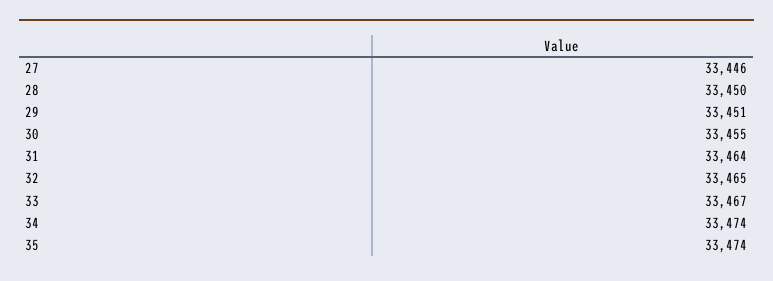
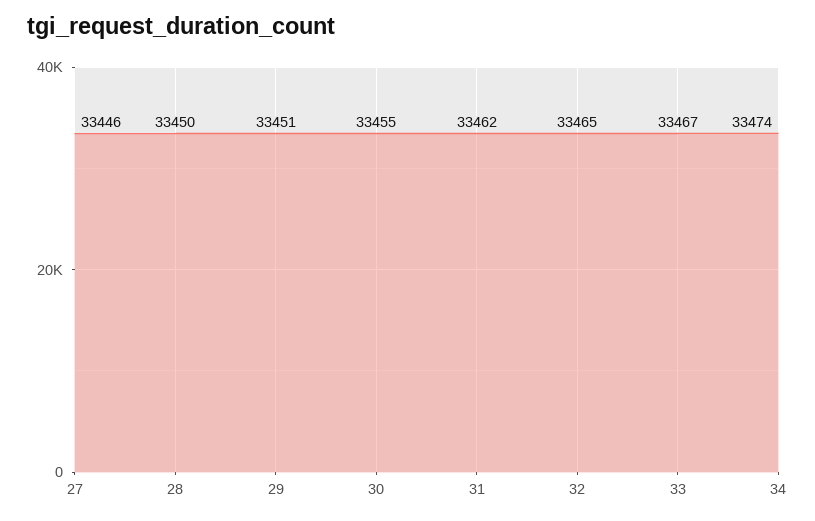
31: 33464 -> 33462
35: 33474 -> none

